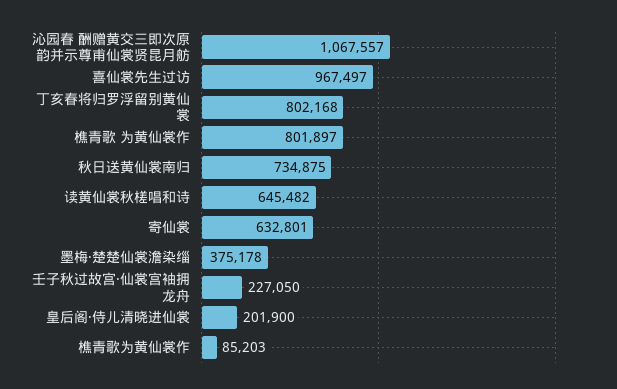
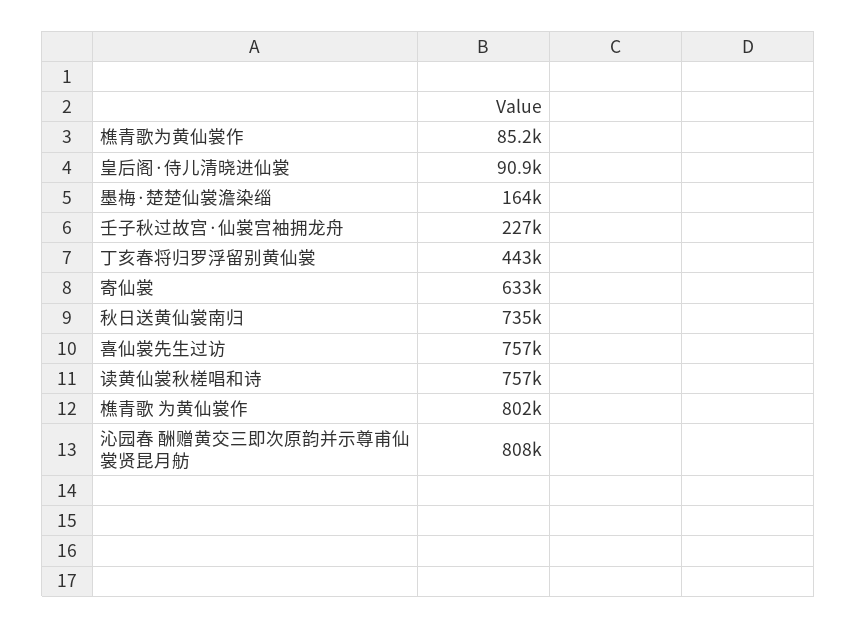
沁园春 酬赠黄交三即次原韵并示尊甫仙裳贤昆月舫: 1067557 -> 808000
喜仙裳先生过访: 967497 -> 757000
丁亥春将归罗浮留别黄仙裳: 802168 -> 443000
读黄仙裳秋槎唱和诗: 645482 -> 757000
墨梅·楚楚仙裳澹染缁: 375178 -> 164000
皇后阁·侍儿清晓进仙裳: 201900 -> 90900

